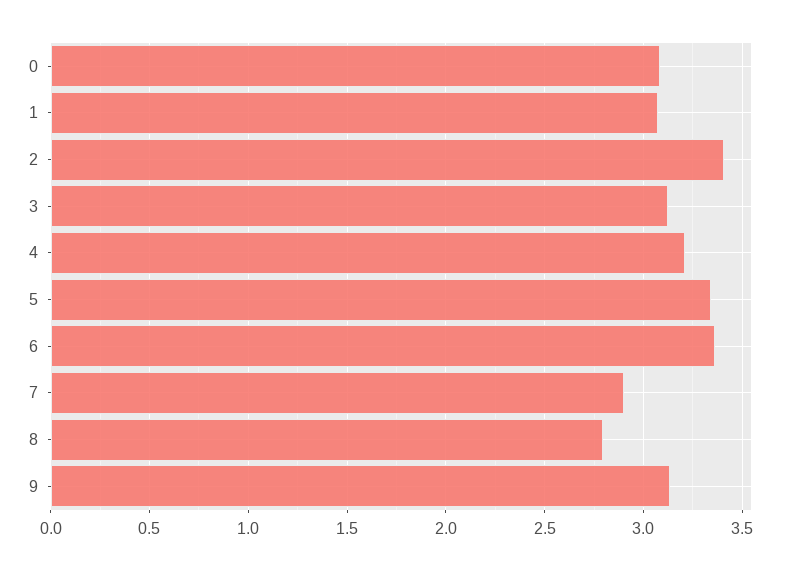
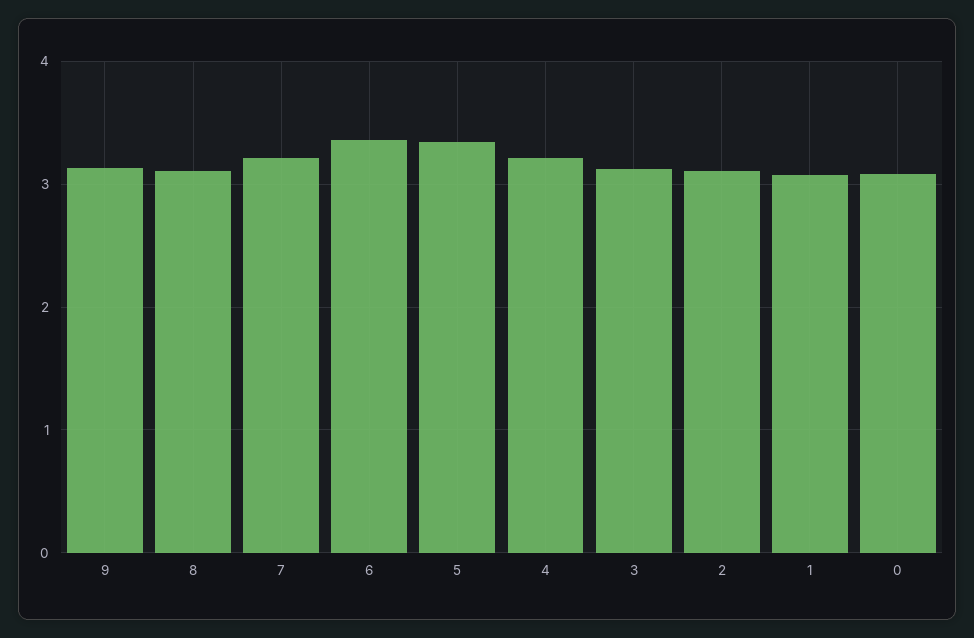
2: 3.4 -> 3.1
7: 2.9 -> 3.2
8: 2.8 -> 3.1

